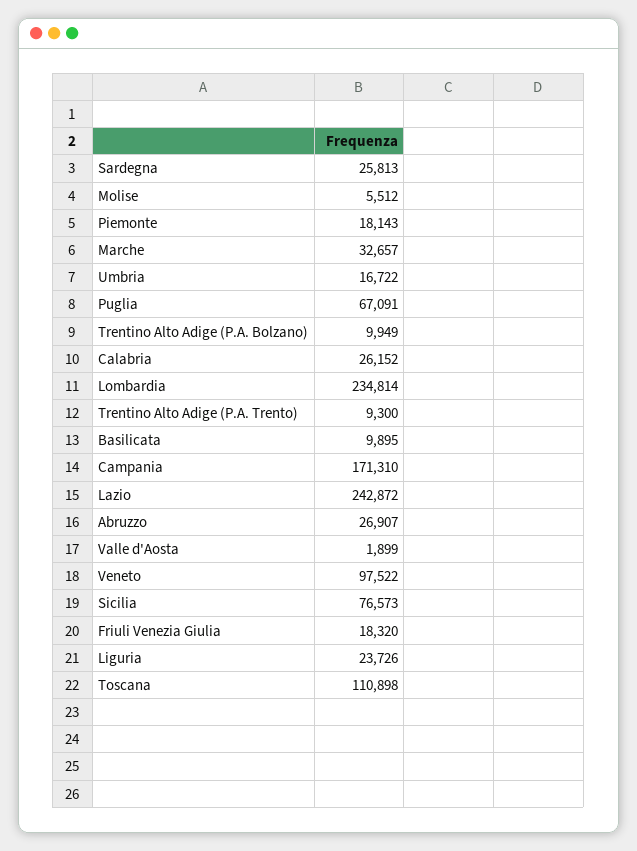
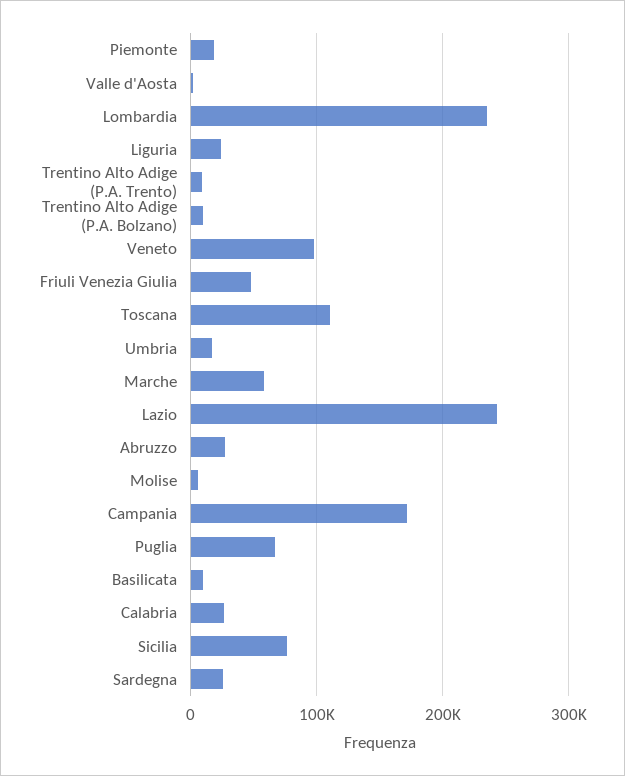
Marche: 32657 -> 60000
Friuli Venezia Giulia: 18320 -> 50000

